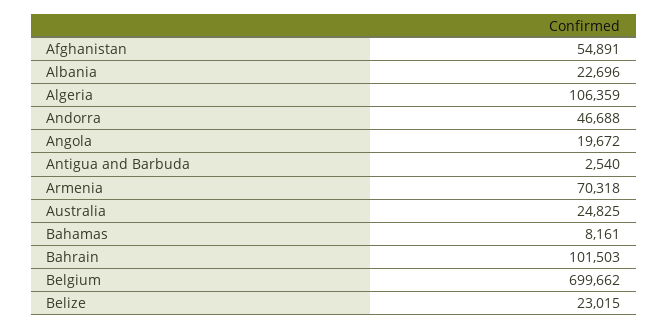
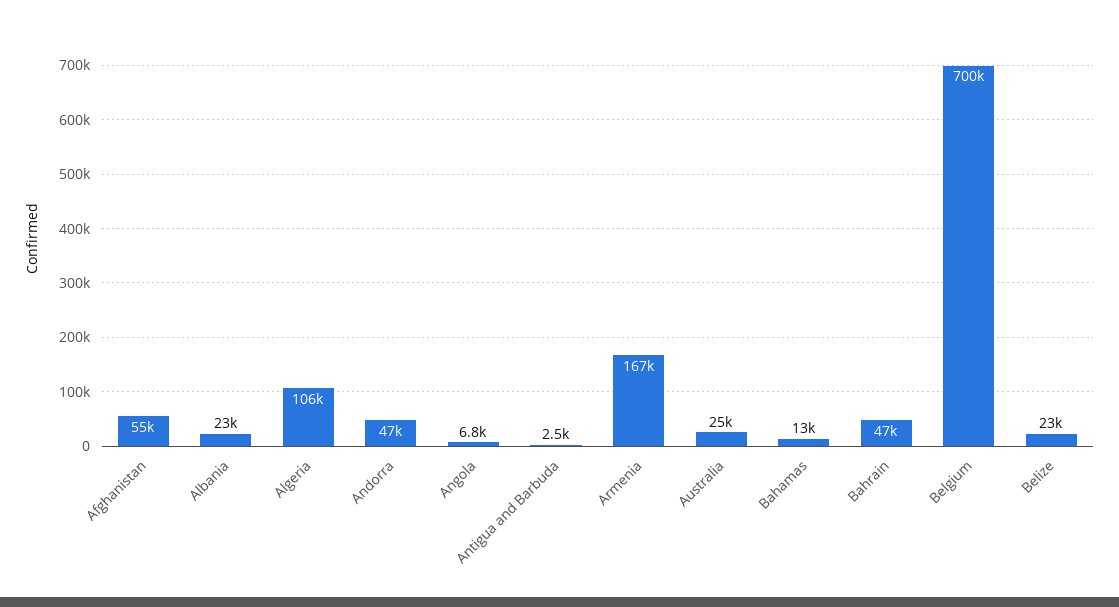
Angola: 19672 -> 6800
Armenia: 70318 -> 167000
Bahamas: 8161 -> 13000
Bahrain: 101503 -> 47000

